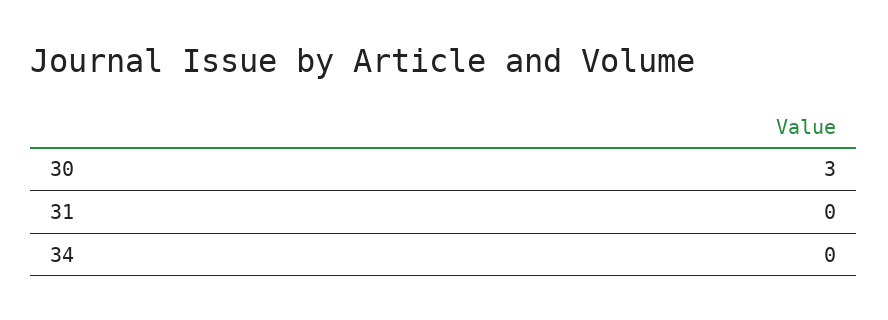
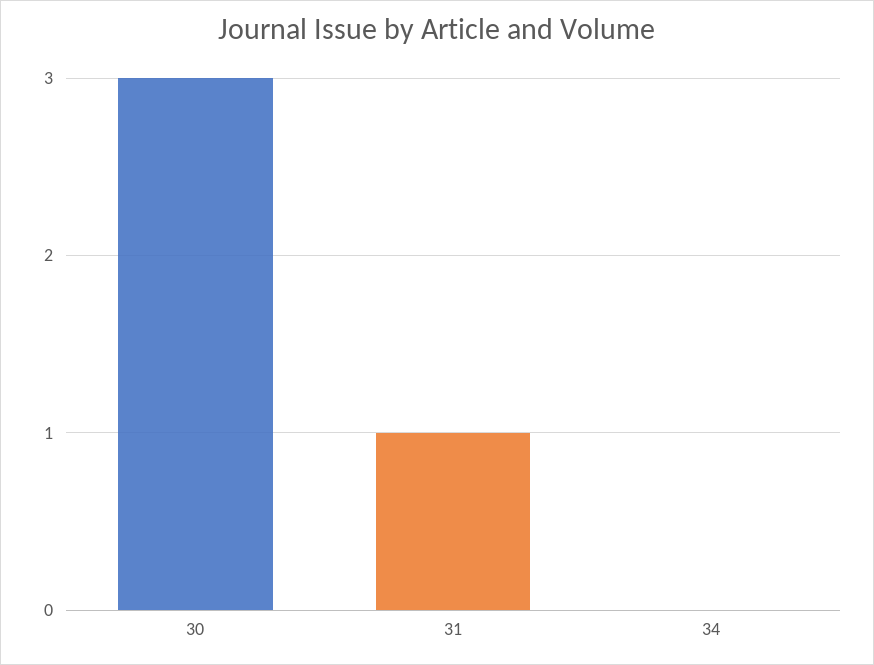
31: 0 -> 1

